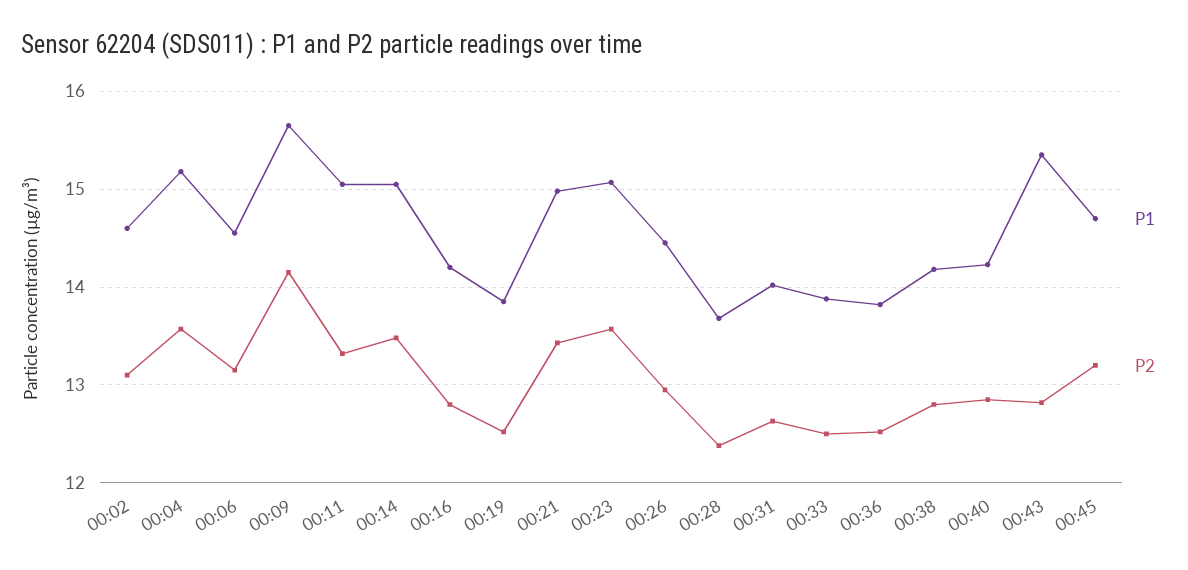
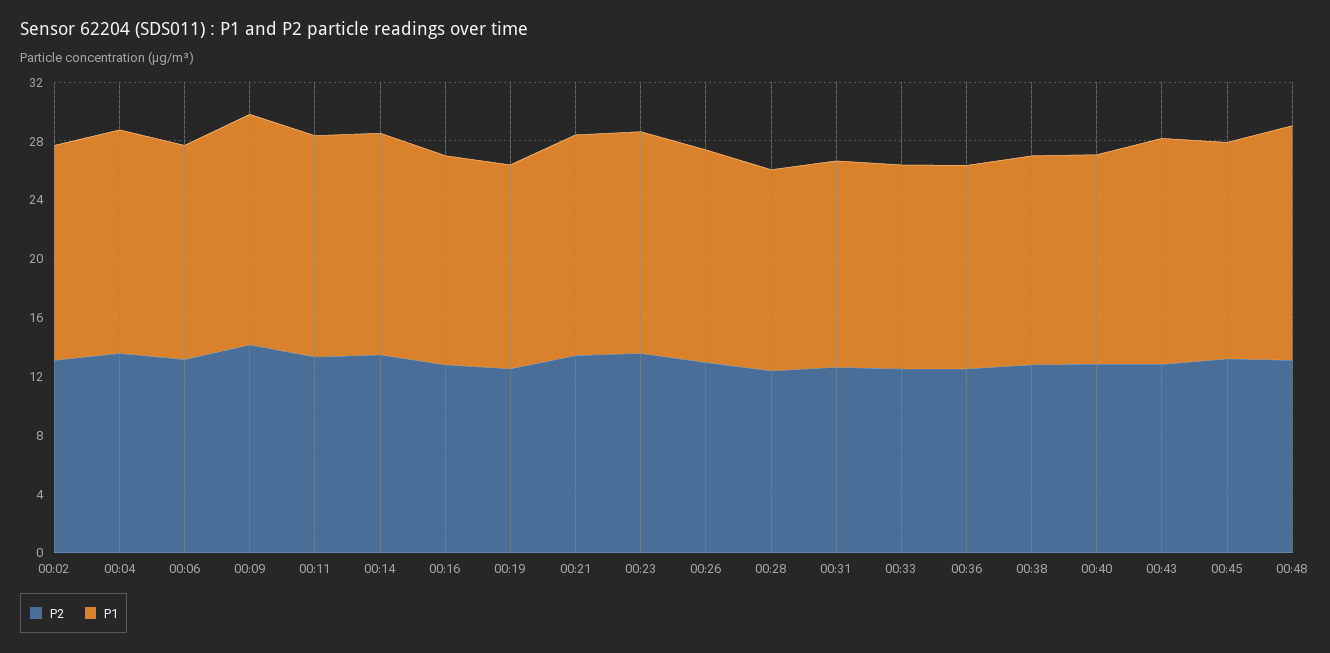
P2, 00:48: none -> 13
P1, 00:48: none -> 16

